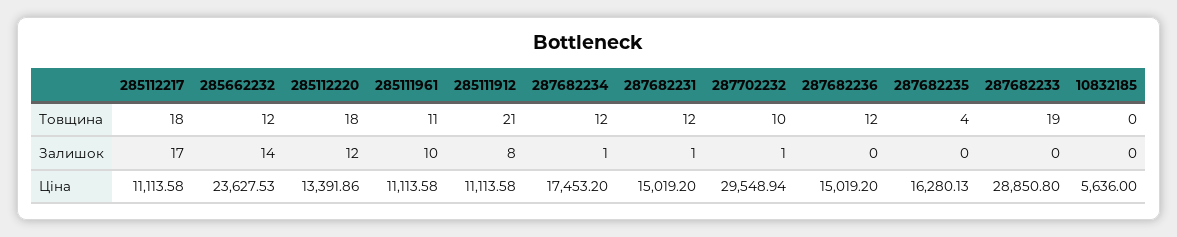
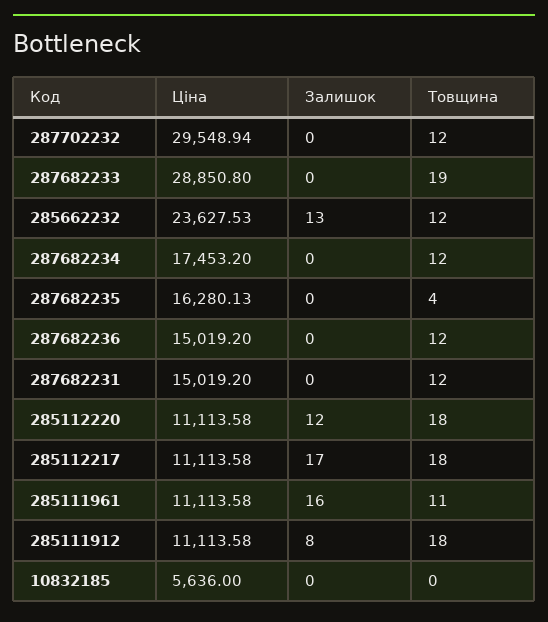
285111912, Товщина: 21 -> 18
287702232, Товщина: 10 -> 12
285662232, Залишок: 14 -> 13
285111961, Залишок: 10 -> 16
287682234, Залишок: 1 -> 0
287682231, Залишок: 1 -> 0
287702232, Залишок: 1 -> 0
285112220, Ціна: 13391.86 -> 11113.58

